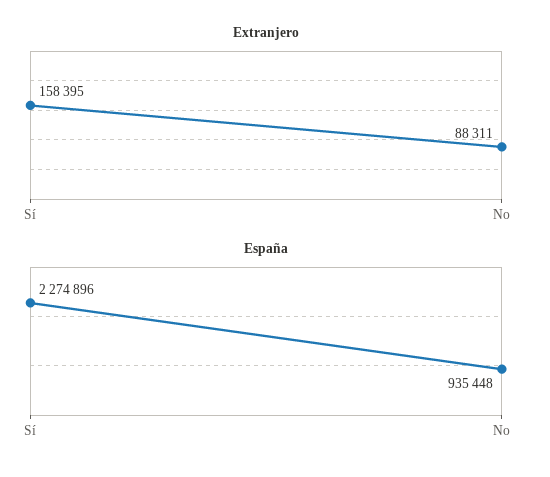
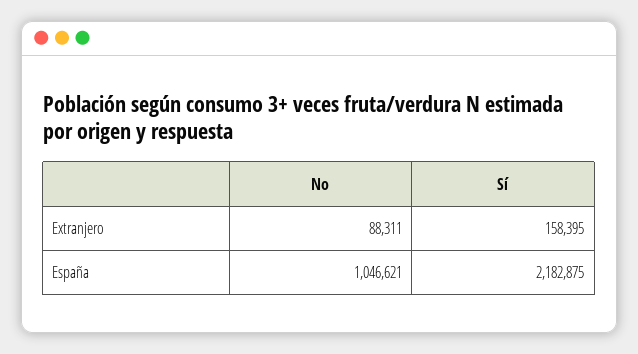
España, Sí: 2274896 -> 2182875
España, No: 935448 -> 1046621

